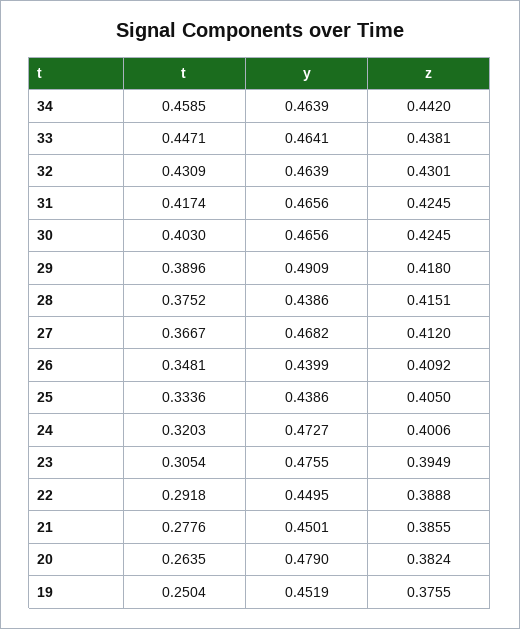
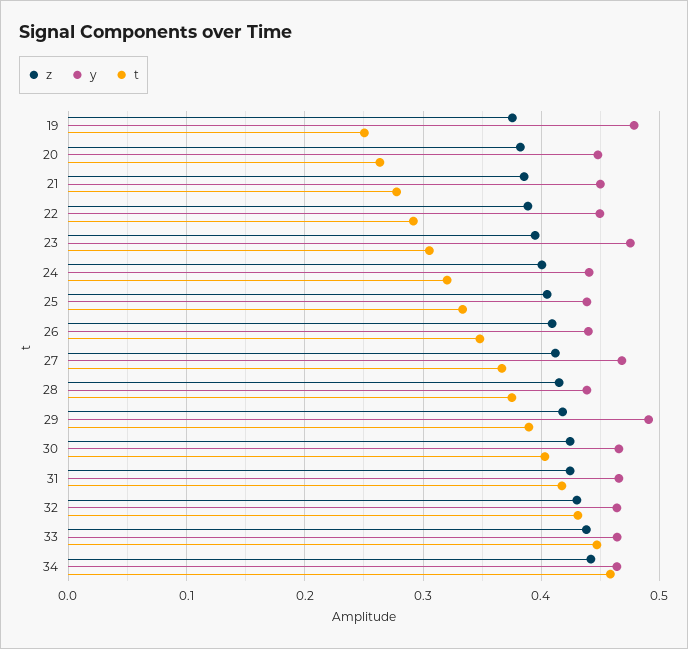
y, 24: 0.4727 -> 0.44
y, 20: 0.479 -> 0.45
y, 19: 0.4519 -> 0.48

